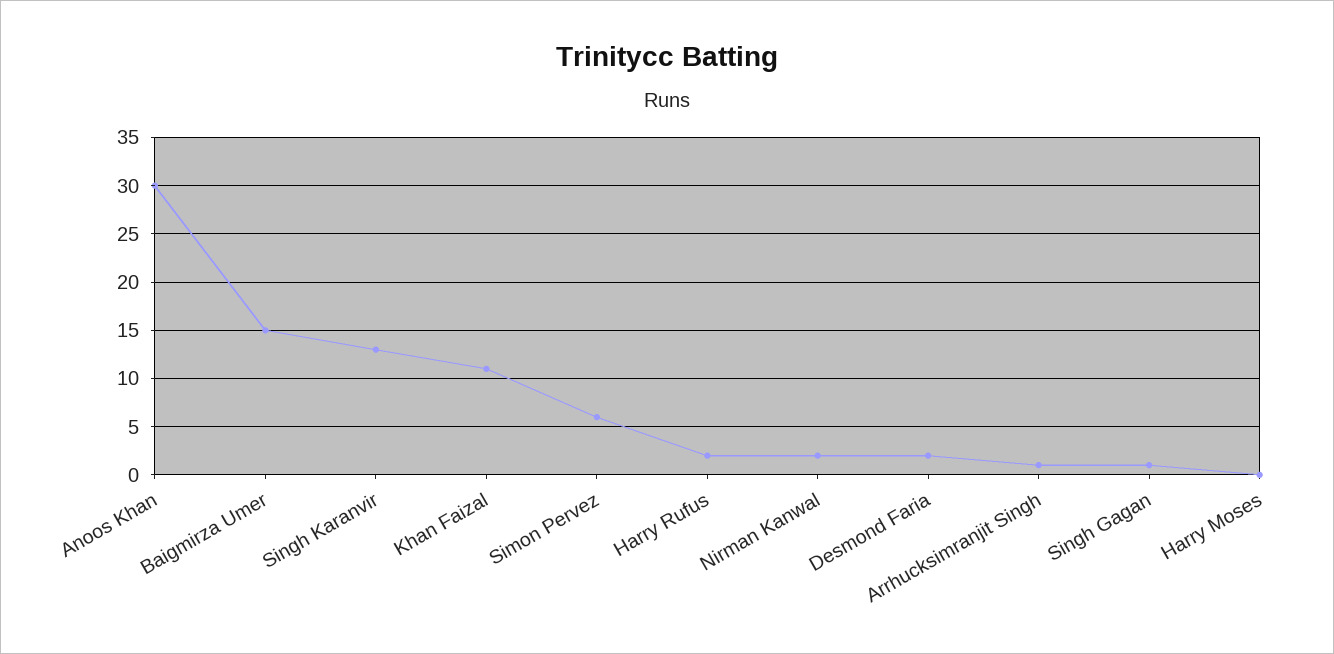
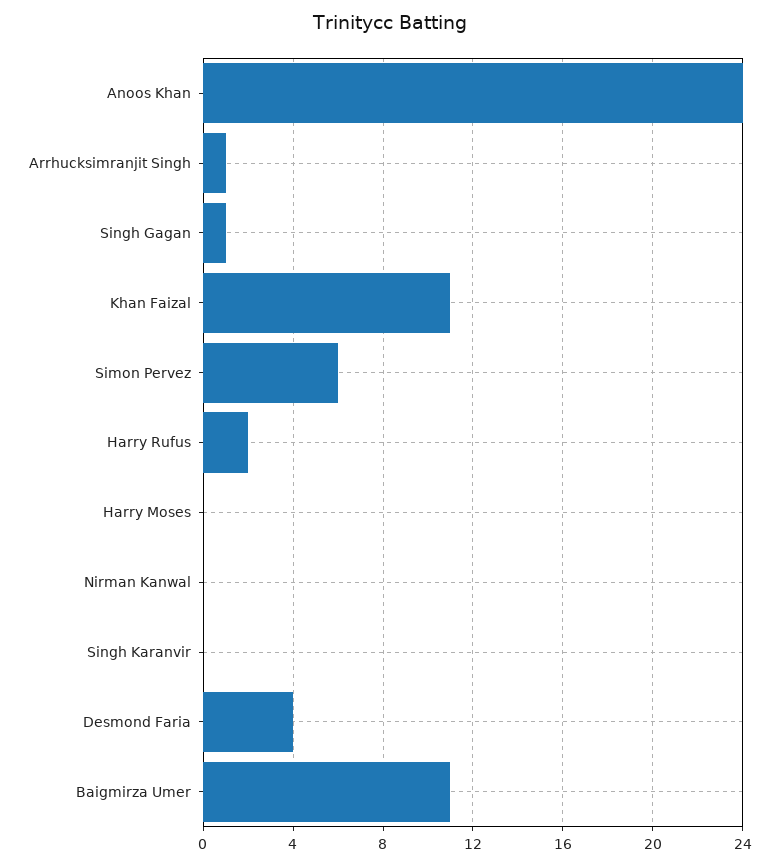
Anoos Khan: 30 -> 24
Baigmirza Umer: 15 -> 11
Singh Karanvir: 13 -> 0
Nirman Kanwal: 2 -> 0
Desmond Faria: 2 -> 4

